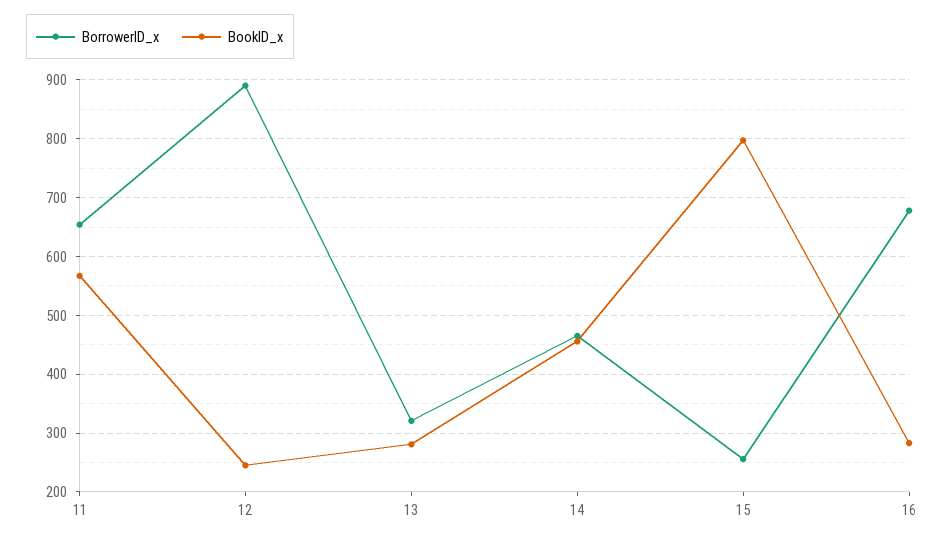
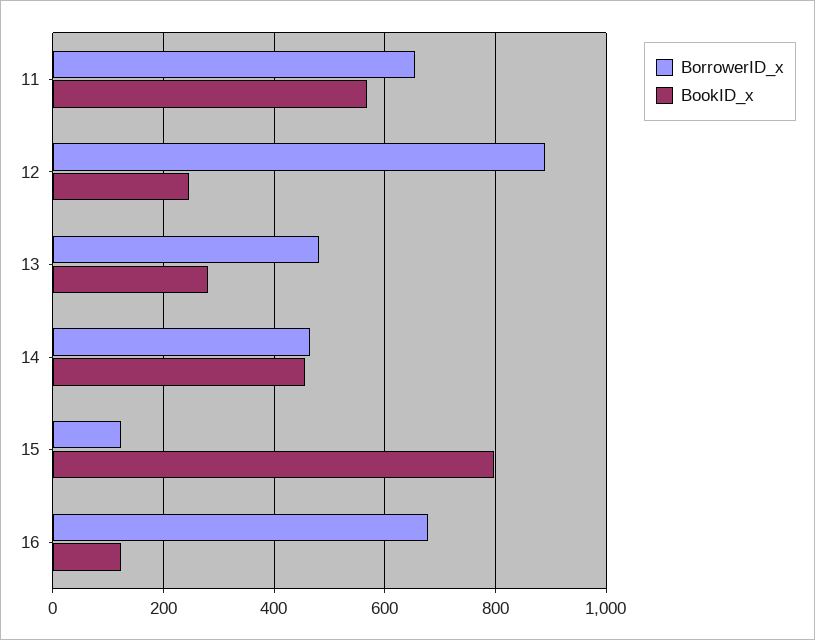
BorrowerID_x, 13: 320 -> 480
BorrowerID_x, 15: 260 -> 120
BookID_x, 16: 280 -> 120

